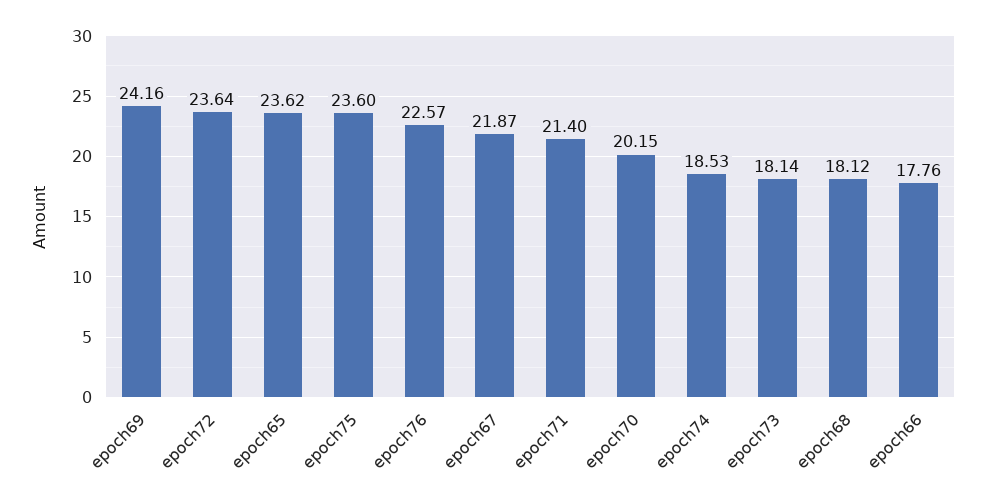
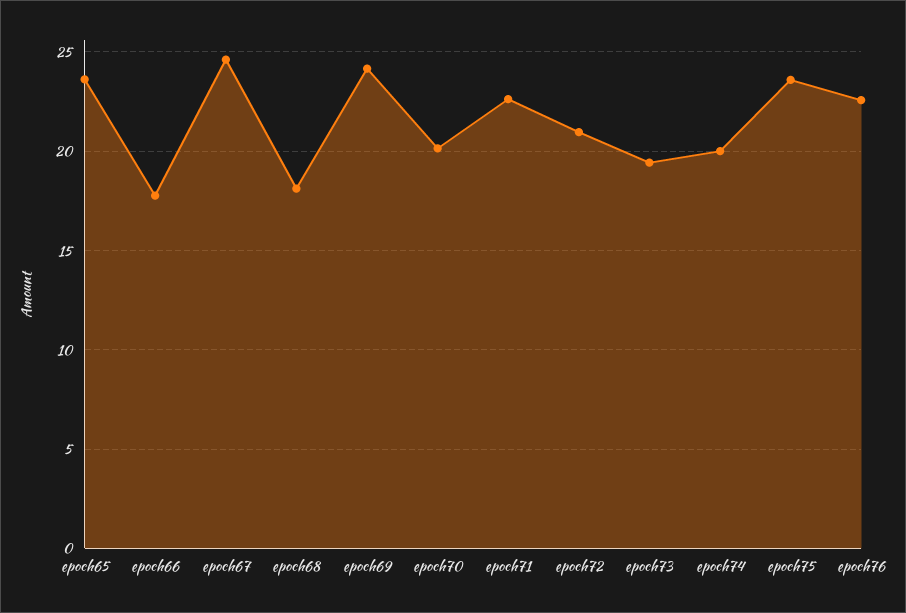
epoch72: 23.64 -> 21
epoch67: 21.87 -> 24.5
epoch71: 21.4 -> 22.5
epoch74: 18.53 -> 20
epoch73: 18.14 -> 19.5

